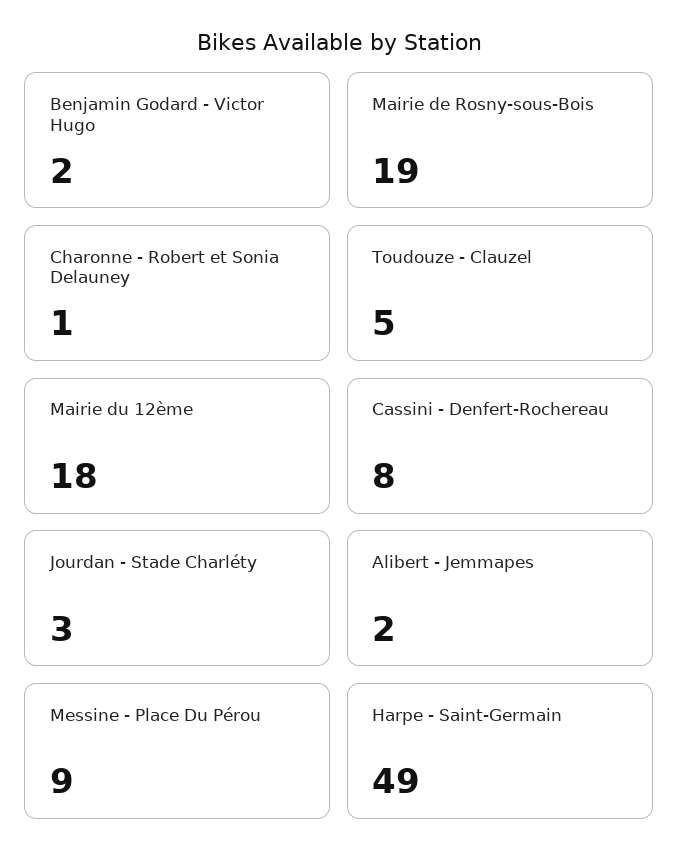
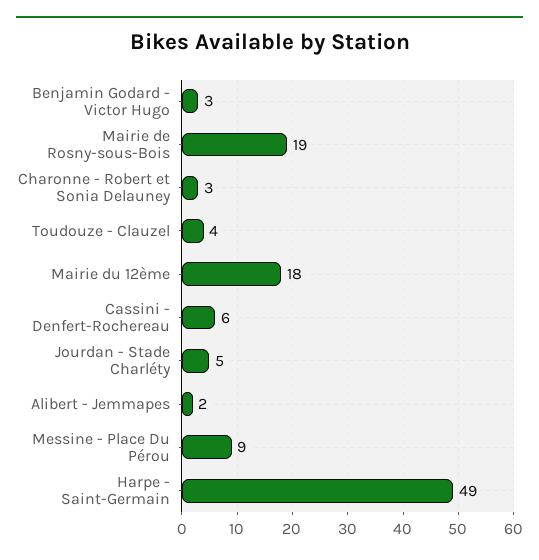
Benjamin Godard - Victor Hugo: 2 -> 3
Charonne - Robert et Sonia Delauney: 1 -> 3
Toudouze - Clauzel: 5 -> 4
Cassini - Denfert-Rochereau: 8 -> 6
Jourdan - Stade Charléty: 3 -> 5

